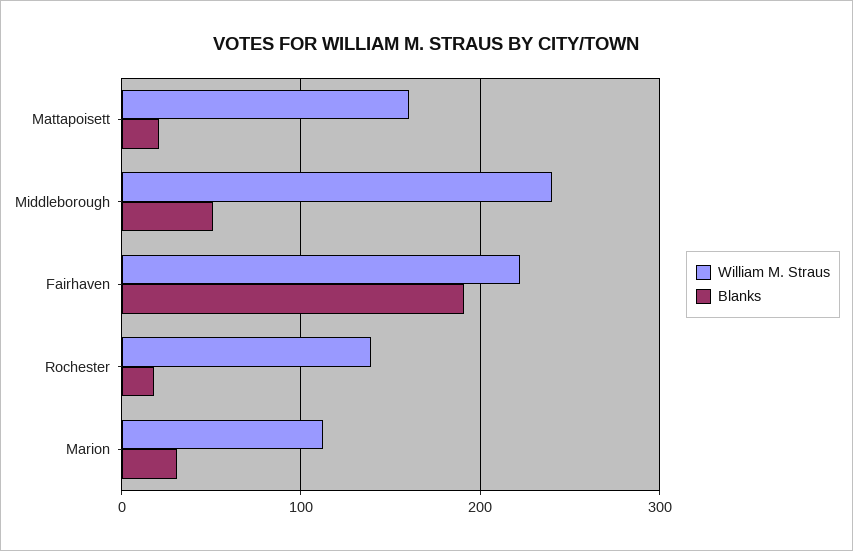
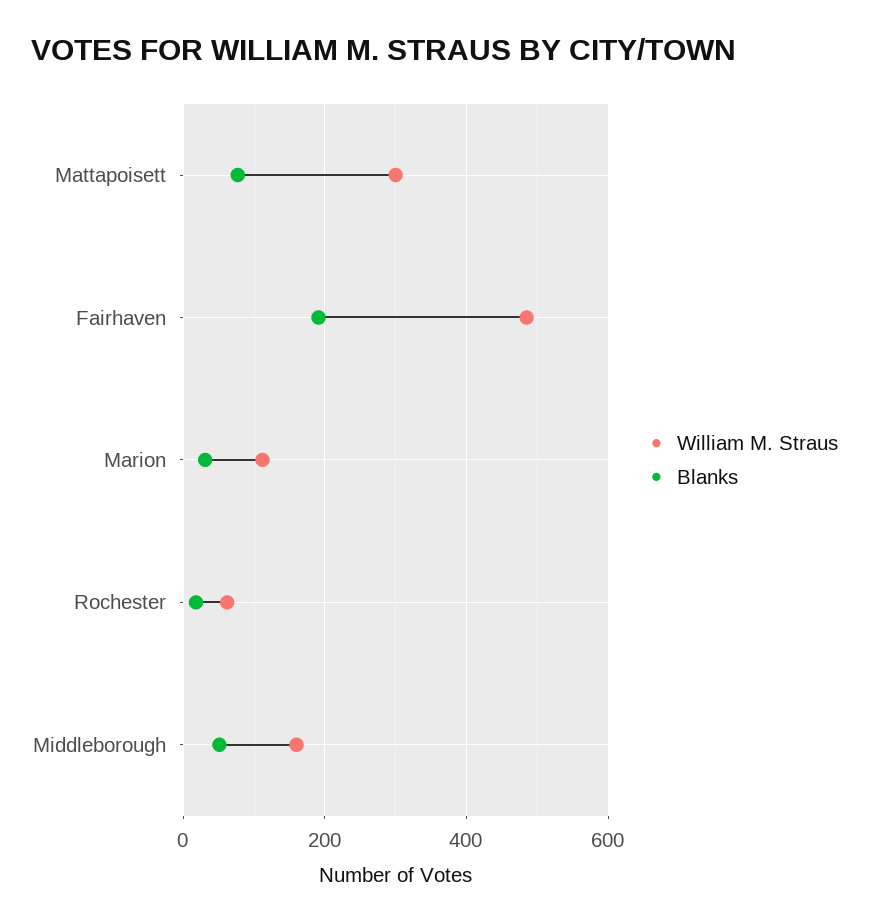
William M. Straus, Mattapoisett: 160 -> 300
Blanks, Mattapoisett: 20 -> 80
William M. Straus, Middleborough: 240 -> 160
William M. Straus, Fairhaven: 220 -> 480
William M. Straus, Rochester: 140 -> 60

